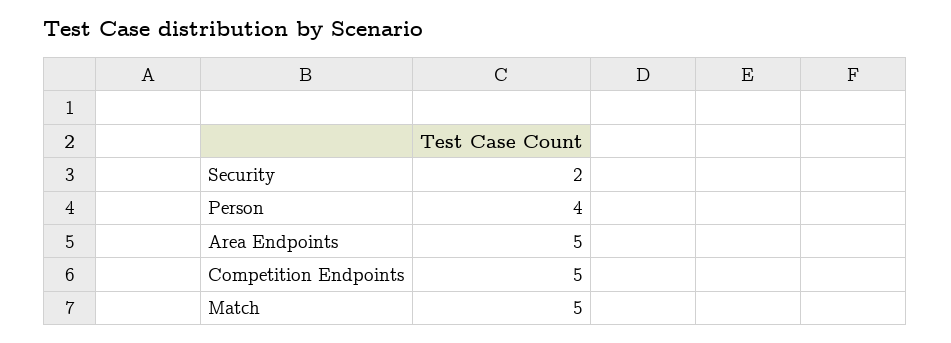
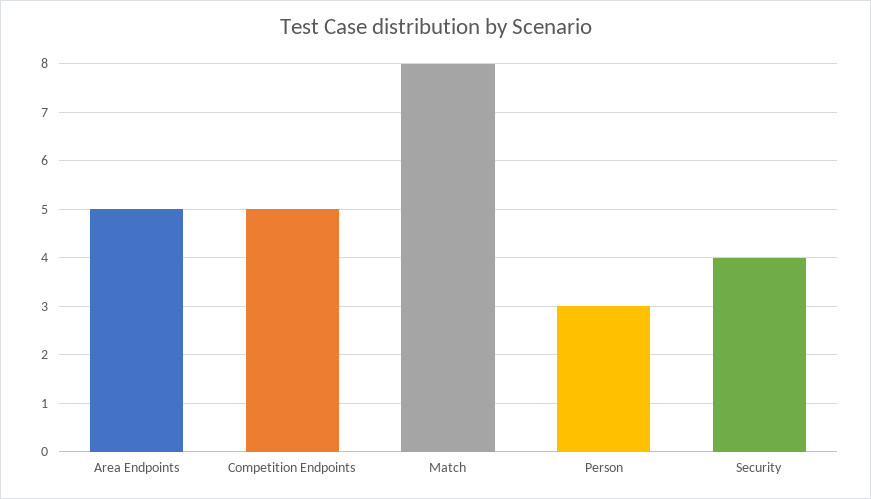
Security: 2 -> 4
Person: 4 -> 3
Match: 5 -> 8

